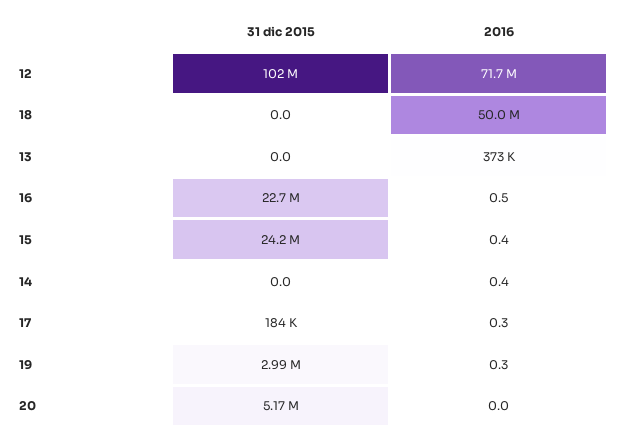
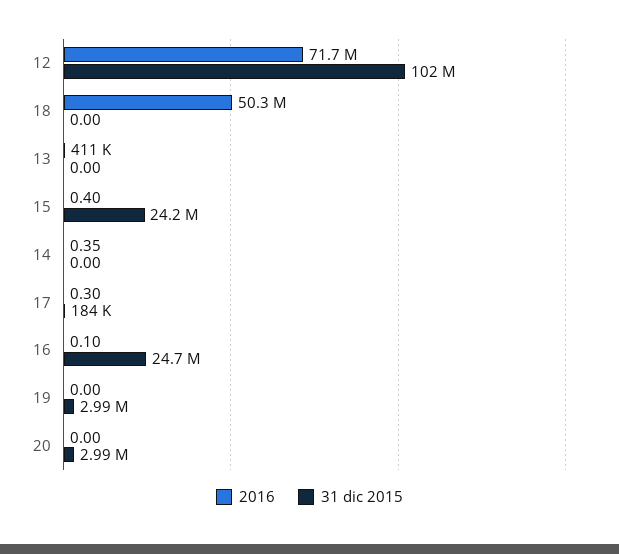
2016, 18: 50000000 -> 50300000
2016, 13: 373000 -> 411000
31 dic 2015, 16: 22700000 -> 24700000
2016, 16: 0.5 -> 0.1
2016, 19: 0.3 -> 0
31 dic 2015, 20: 5170000 -> 2990000

